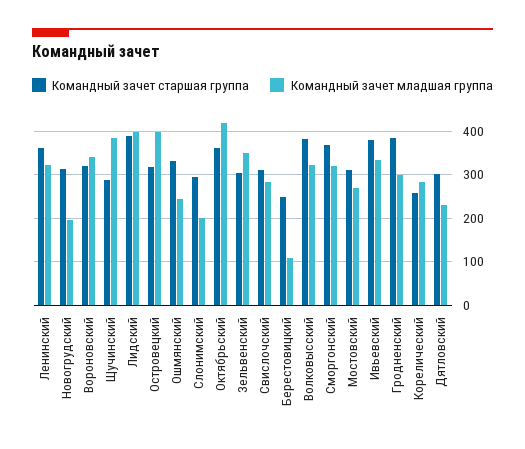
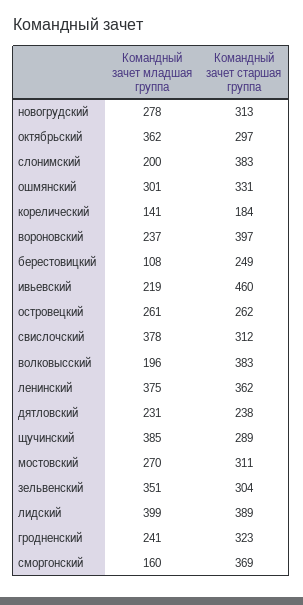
Командный зачет младшая группа, Ленинский: 320 -> 375
Командный зачет младшая группа, Новогрудский: 200 -> 278
Командный зачет старшая группа, Вороновский: 320 -> 397
Командный зачет младшая группа, Вороновский: 340 -> 237
Командный зачет старшая группа, Островецкий: 320 -> 262
Командный зачет младшая группа, Островецкий: 400 -> 261
Командный зачет младшая группа, Ошмянский: 240 -> 301
Командный зачет старшая группа, Слонимский: 300 -> 383
Командный зачет старшая группа, Октябрьский: 360 -> 297
Командный зачет младшая группа, Октябрьский: 420 -> 362
Командный зачет младшая группа, Свислочский: 280 -> 378
Командный зачет младшая группа, Волковысский: 320 -> 196
Командный зачет младшая группа, Сморгонский: 320 -> 160
Командный зачет старшая группа, Ивьевский: 380 -> 460
Командный зачет младшая группа, Ивьевский: 340 -> 219
Командный зачет старшая группа, Гродненский: 380 -> 323
Командный зачет младшая группа, Гродненский: 300 -> 241
Командный зачет старшая группа, Корелический: 260 -> 184
Командный зачет младшая группа, Корелический: 280 -> 141
Командный зачет старшая группа, Дятловский: 300 -> 238

